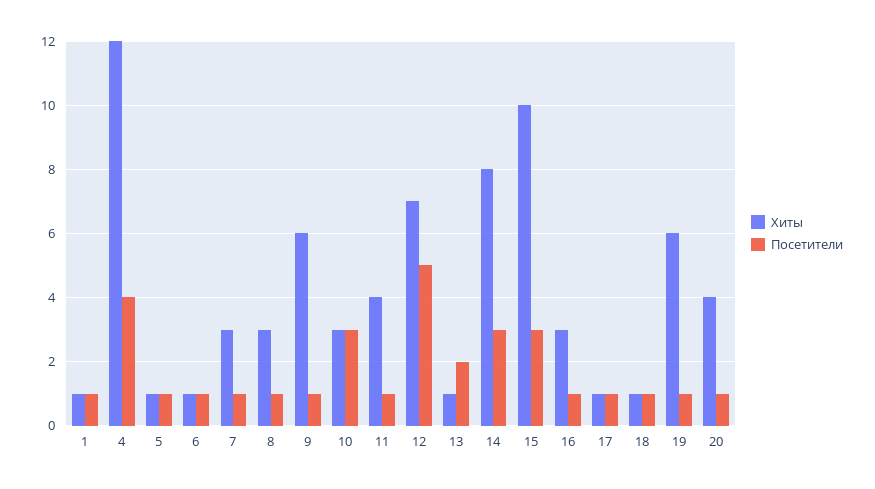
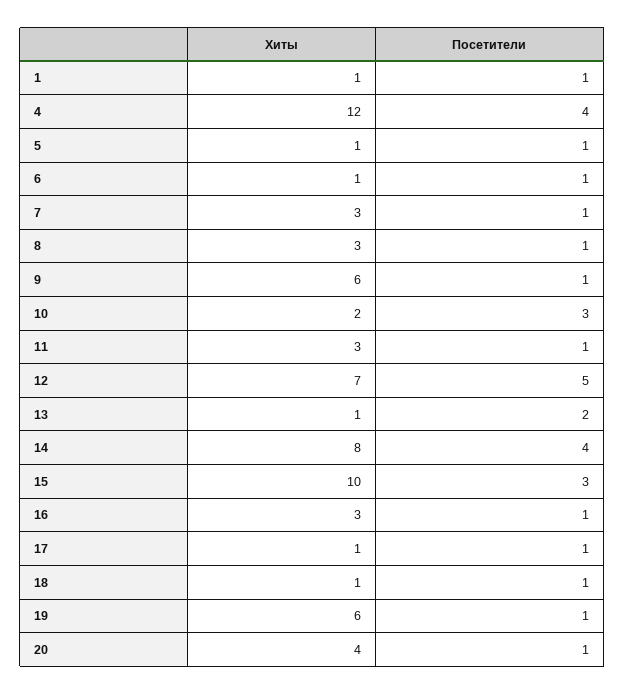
Хиты, 10: 3 -> 2
Хиты, 11: 4 -> 3
Посетители, 14: 3 -> 4

